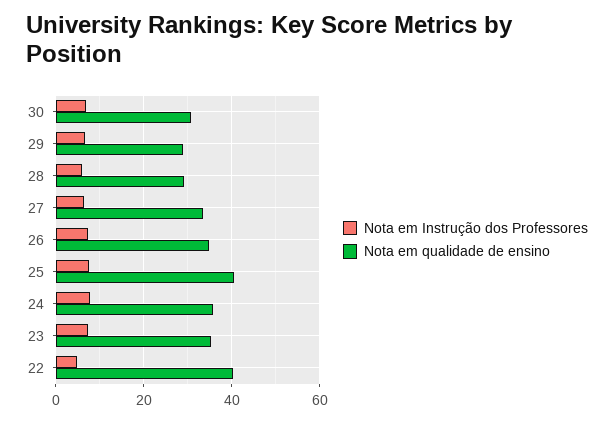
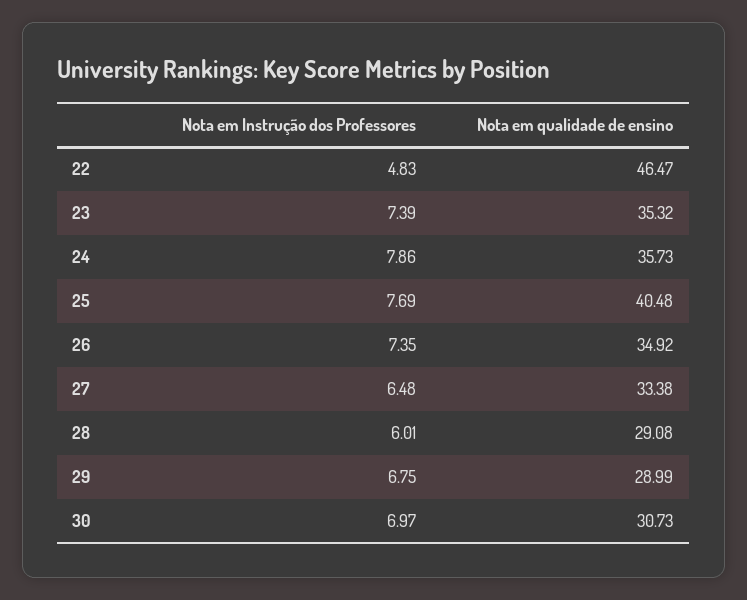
Nota em qualidade de ensino, 22: 40 -> 46.47

